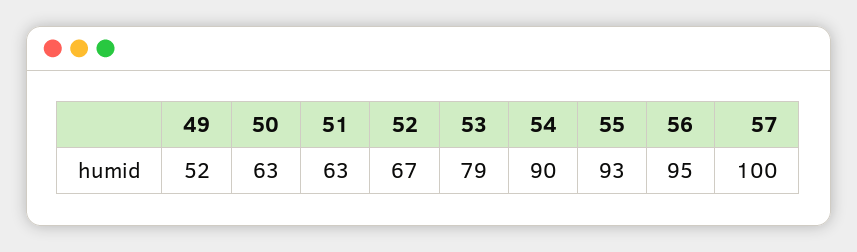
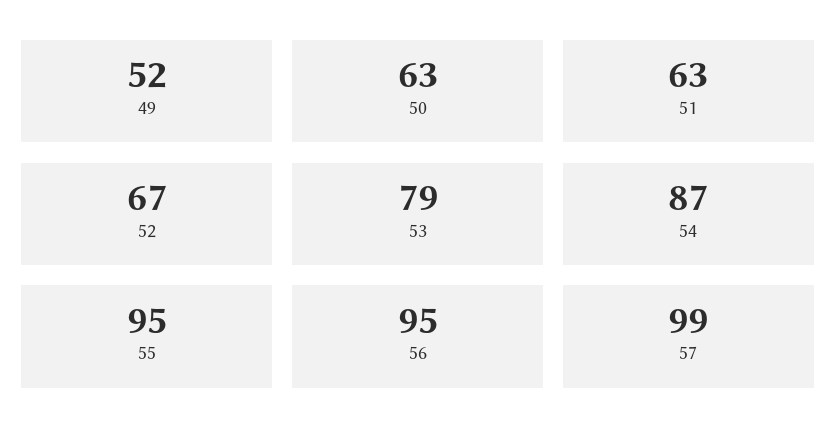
54: 90 -> 87
55: 93 -> 95
57: 100 -> 99

